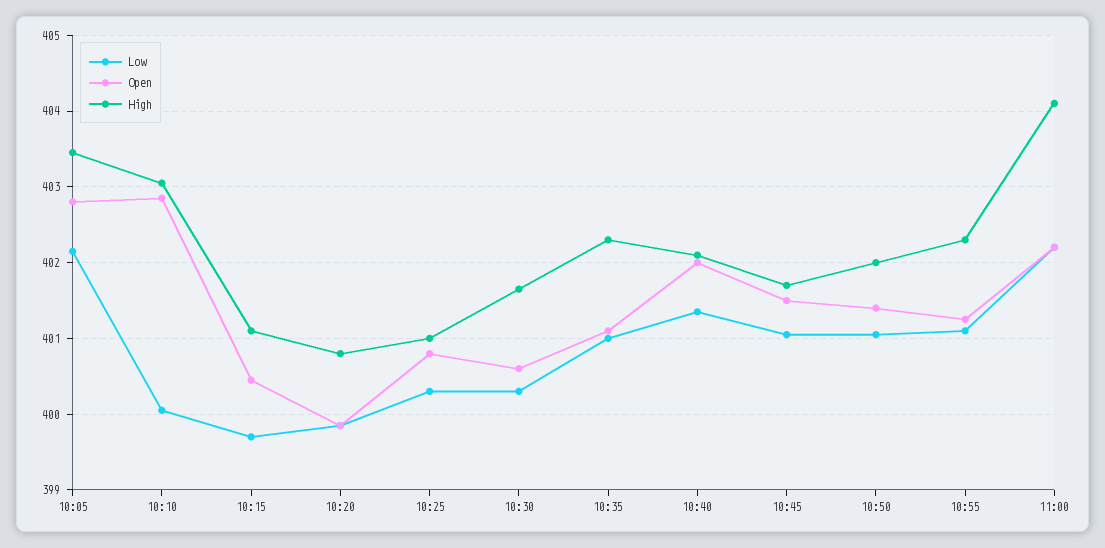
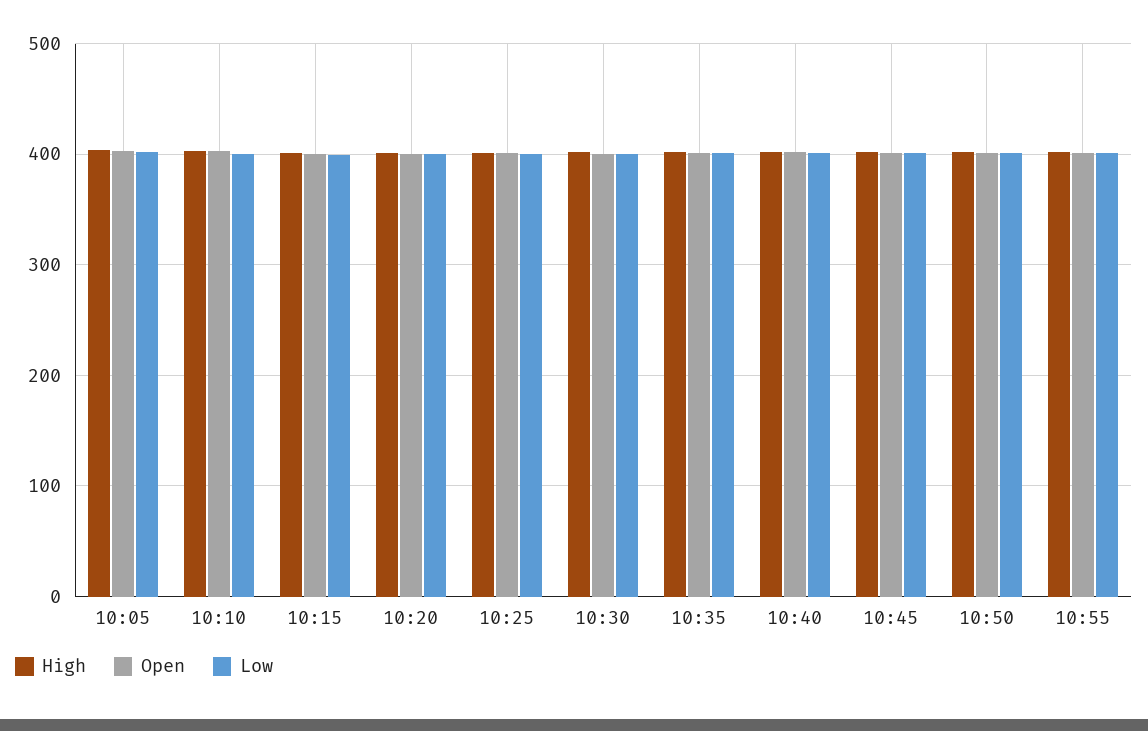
Low, 11:00: 402.2 -> none
Open, 11:00: 402.2 -> none
High, 11:00: 404.1 -> none

